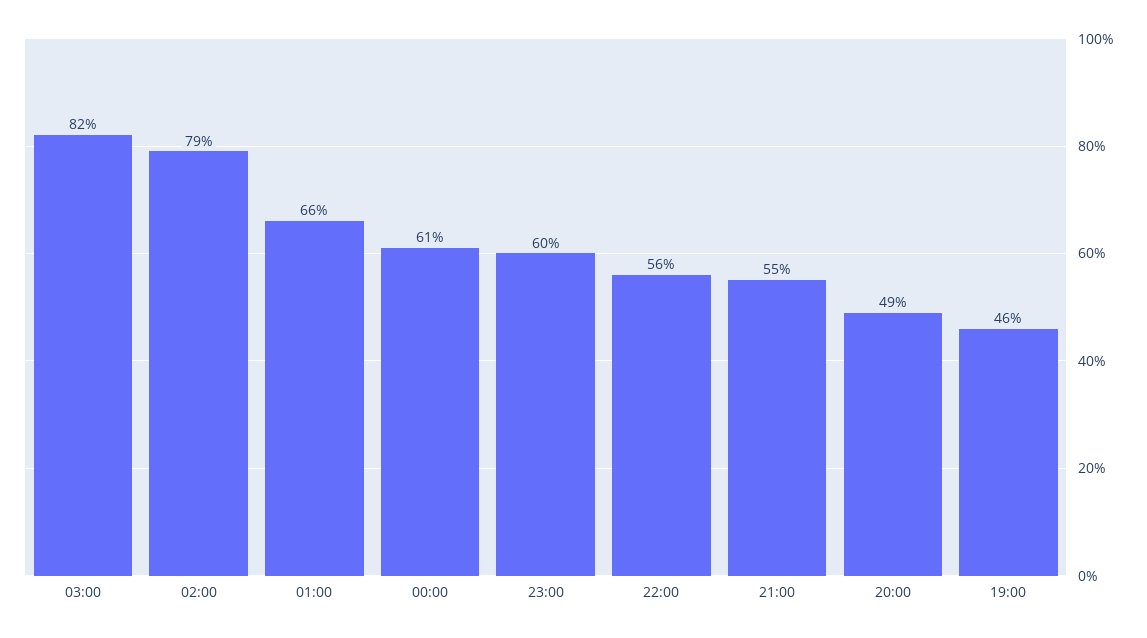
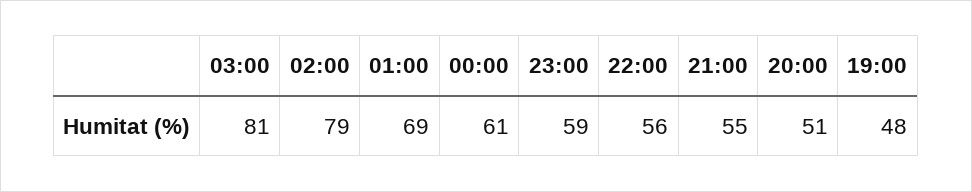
03:00: 82 -> 81
01:00: 66 -> 69
23:00: 60 -> 59
20:00: 49 -> 51
19:00: 46 -> 48

